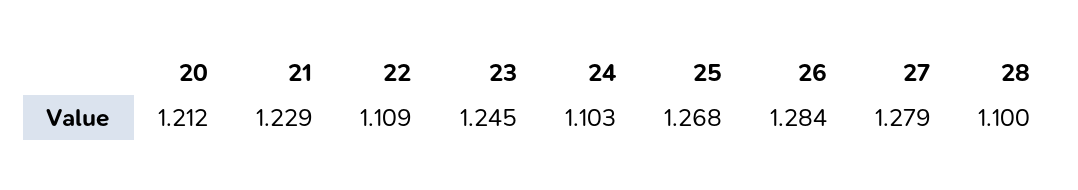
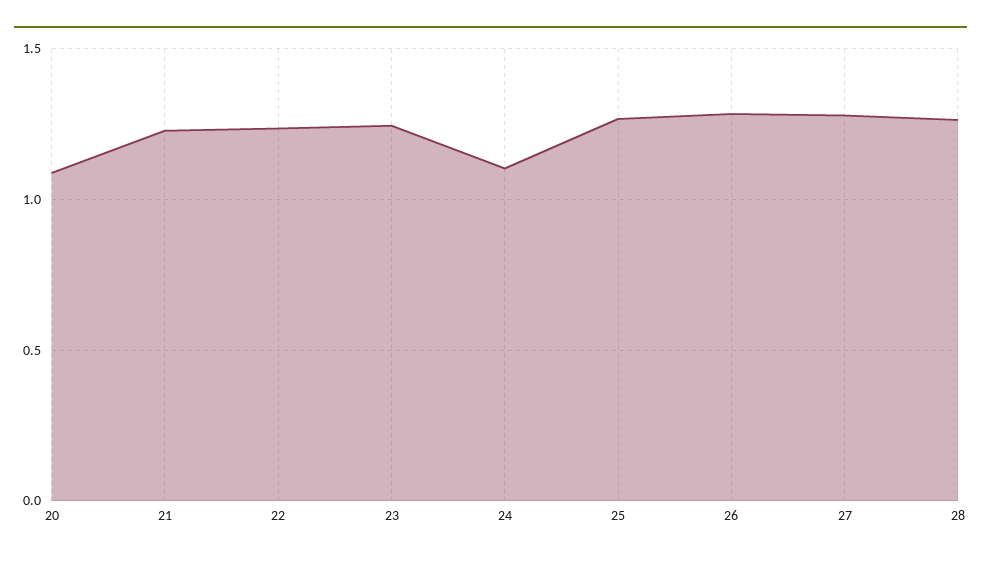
20: 1.212 -> 1.1
22: 1.109 -> 1.25
28: 1.1 -> 1.25

